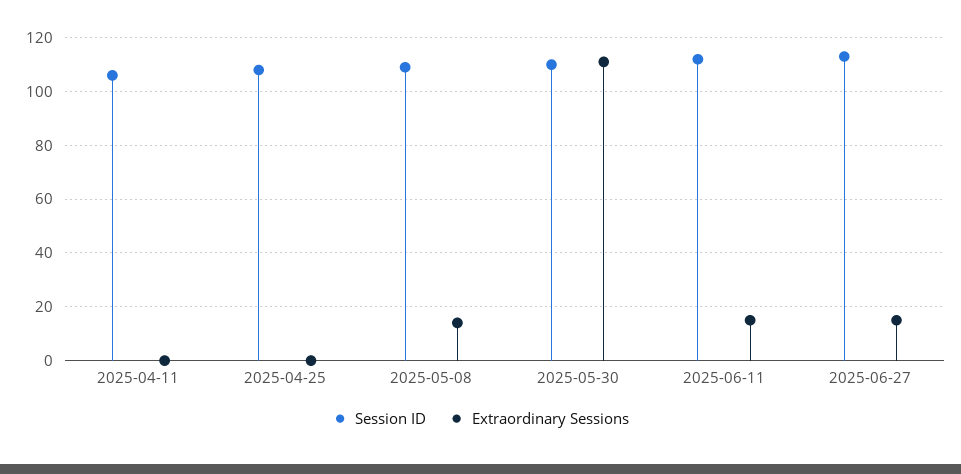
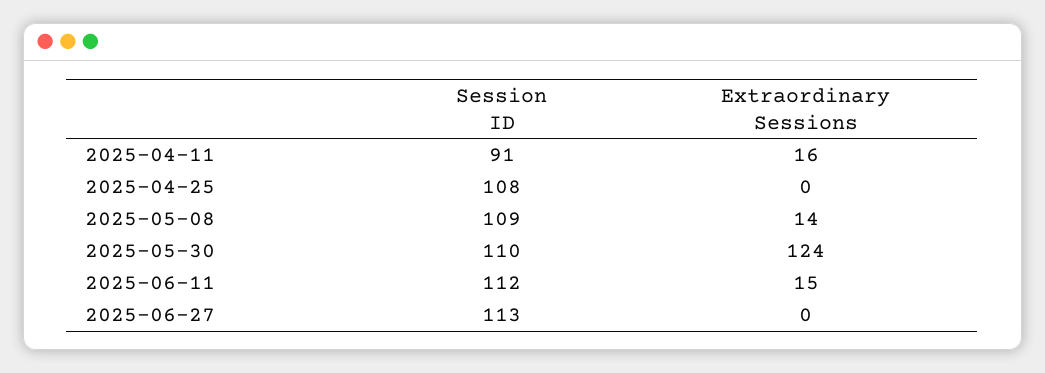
Session ID, 2025-04-11: 105 -> 91
Extraordinary Sessions, 2025-04-11: 0 -> 16
Extraordinary Sessions, 2025-05-30: 110 -> 124
Extraordinary Sessions, 2025-06-27: 15 -> 0

